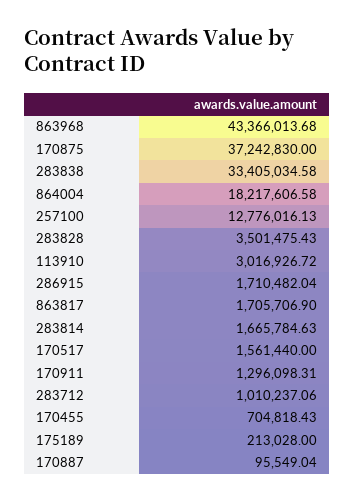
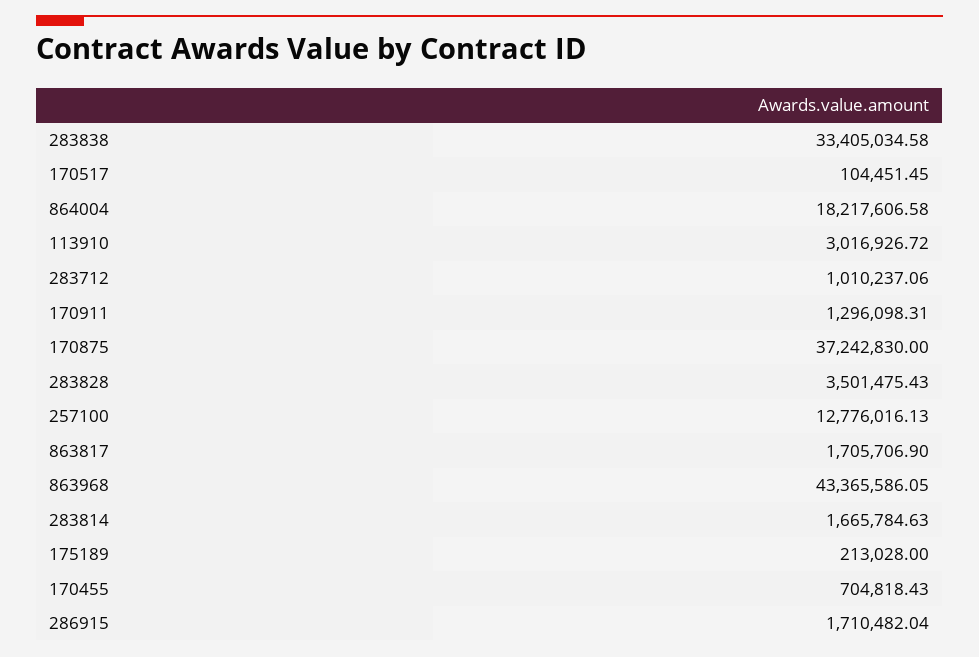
863968: 43366013.68 -> 43365586.05
170517: 1561440 -> 104451.45
170887: 95549.04 -> none

